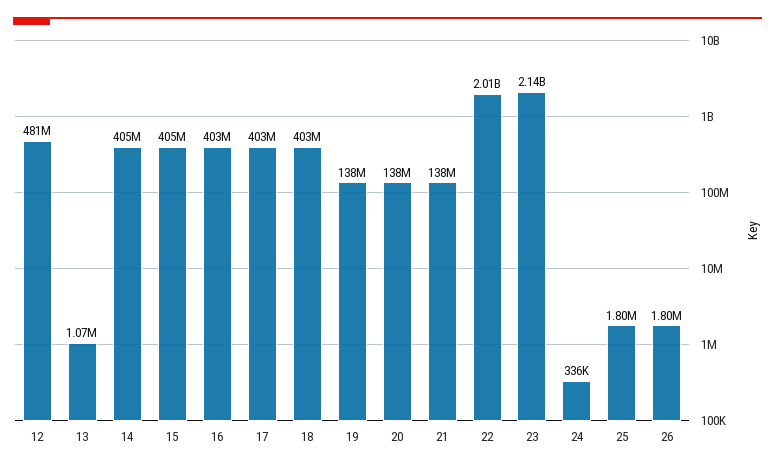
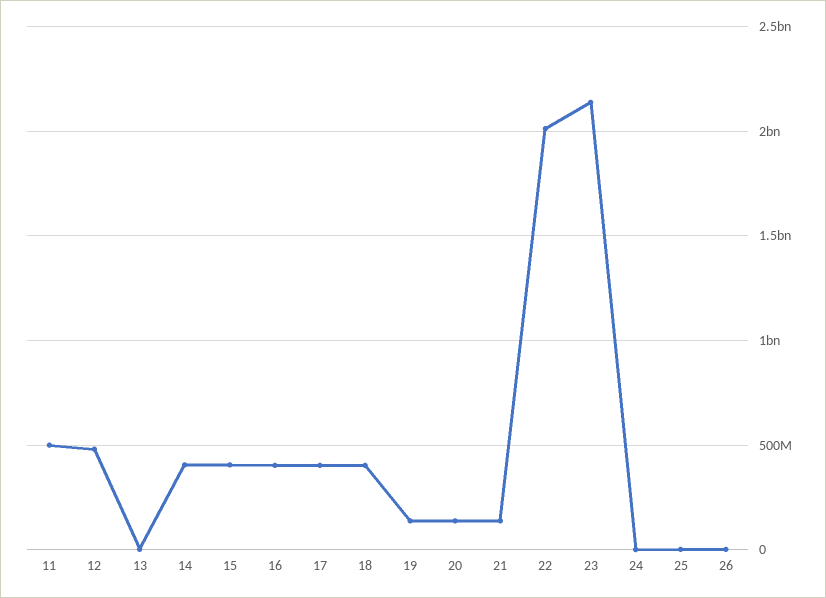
11: none -> 500000000

